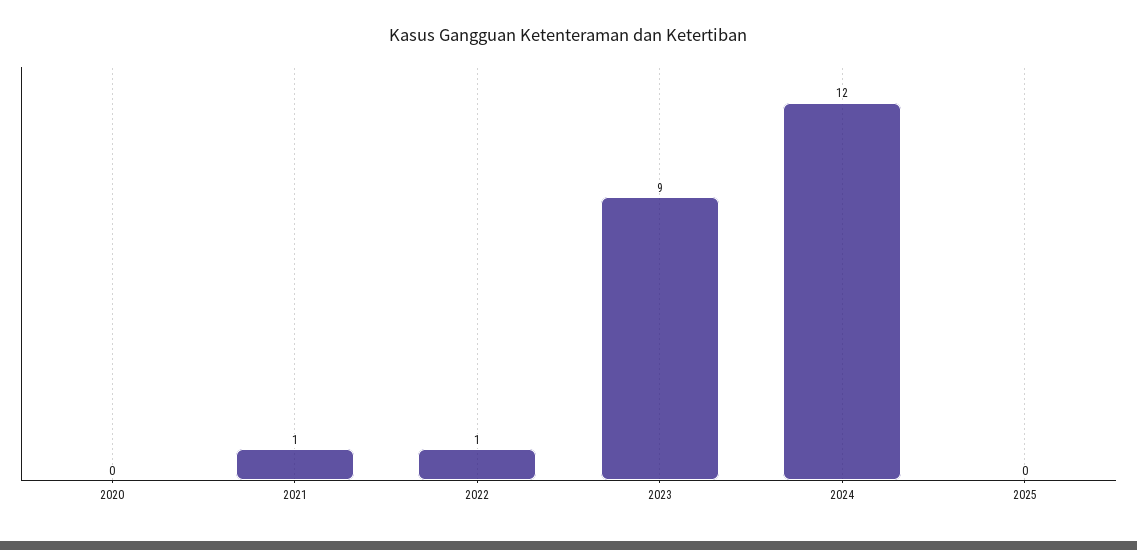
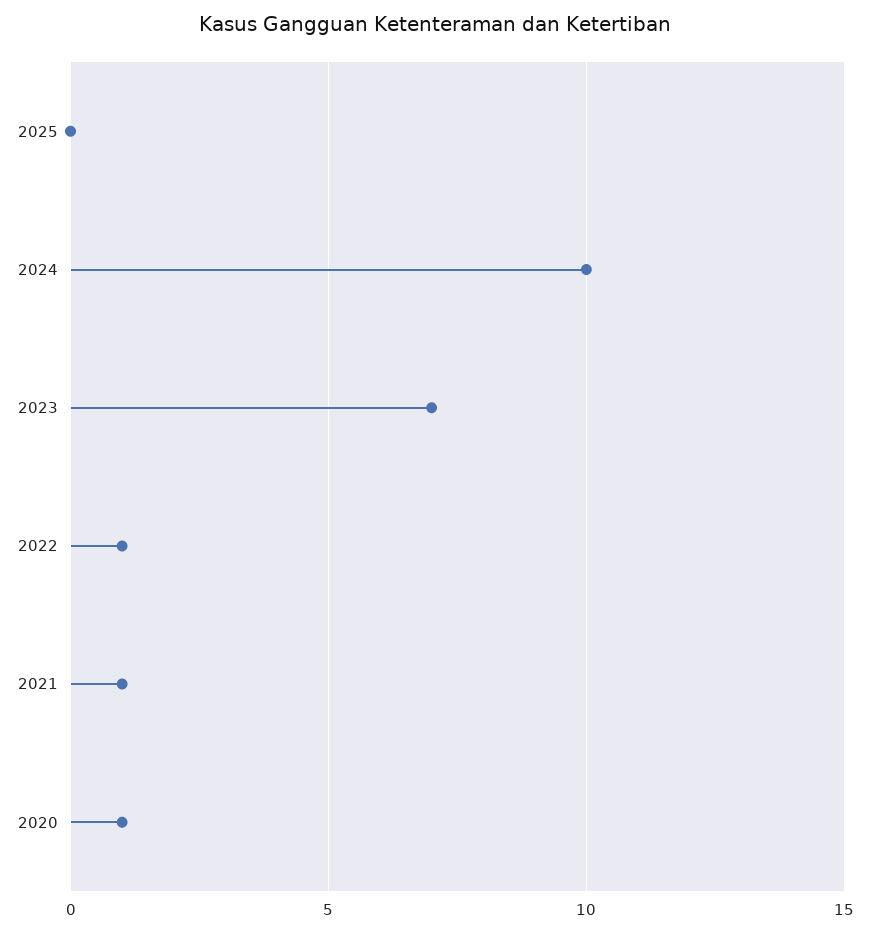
2020: 0 -> 1
2023: 9 -> 7
2024: 12 -> 10

